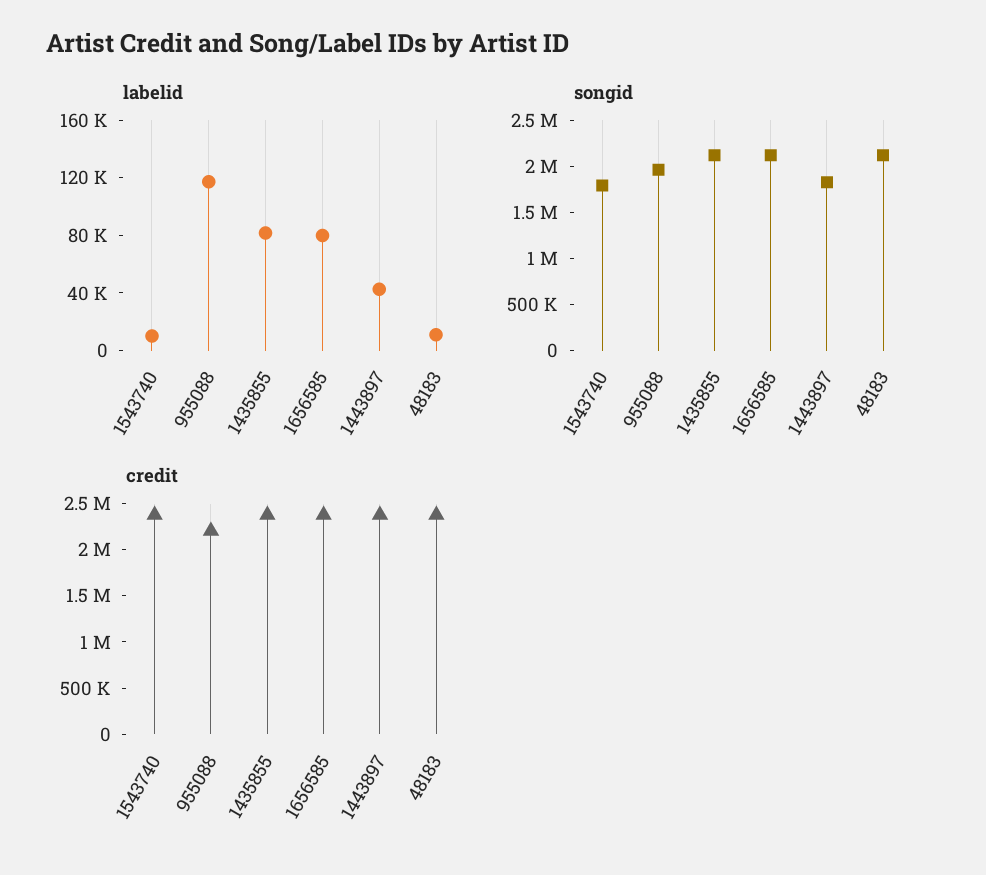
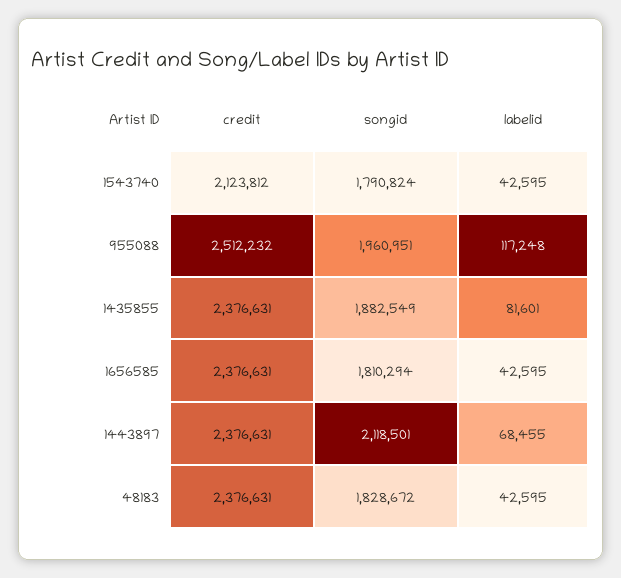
labelid, 1543740: 10000 -> 42595
labelid, 1656585: 80000 -> 42595
labelid, 1443897: 40000 -> 68455
labelid, 48183: 10000 -> 42595
songid, 1435855: 2100000 -> 1882549
songid, 1656585: 2100000 -> 1810294
songid, 1443897: 1800000 -> 2118501
songid, 48183: 2100000 -> 1828672
credit, 1543740: 2400000 -> 2123812
credit, 955088: 2200000 -> 2512232

